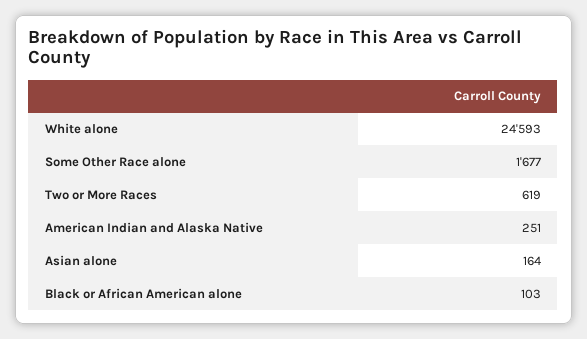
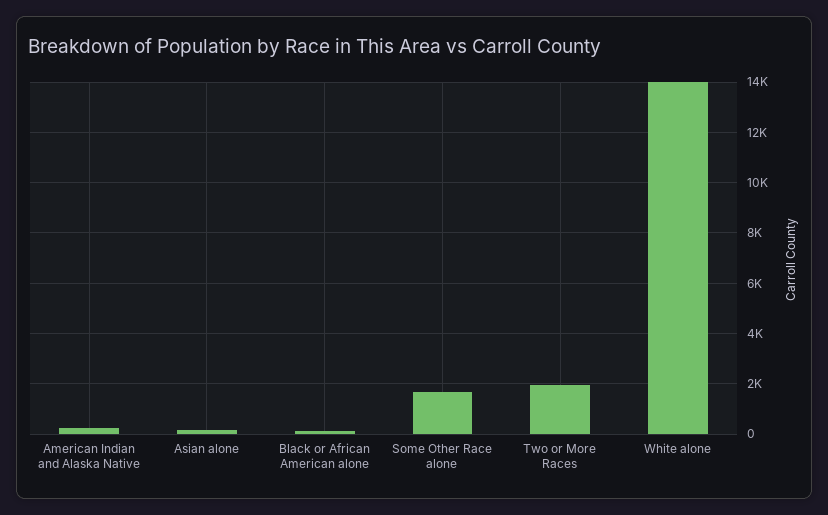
White alone: 24593 -> 14000
Two or More Races: 619 -> 2000

